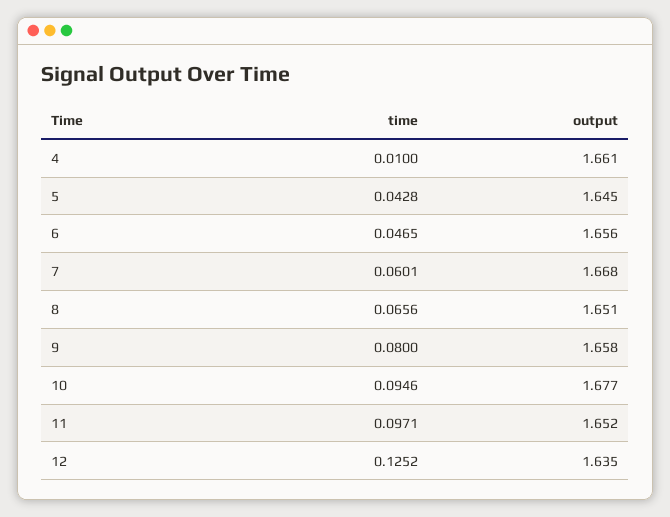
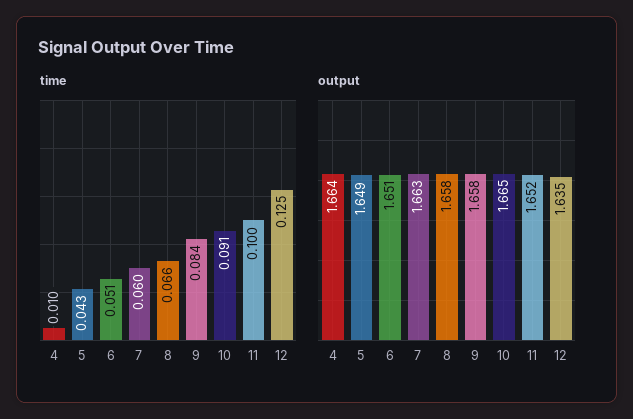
output, 4: 1.661 -> 1.664
output, 5: 1.645 -> 1.649
time, 6: 0.0465 -> 0.051
output, 6: 1.656 -> 1.651
output, 7: 1.668 -> 1.663
output, 8: 1.651 -> 1.658
time, 9: 0.08 -> 0.084
time, 10: 0.0946 -> 0.091
output, 10: 1.677 -> 1.665
time, 11: 0.0971 -> 0.1

